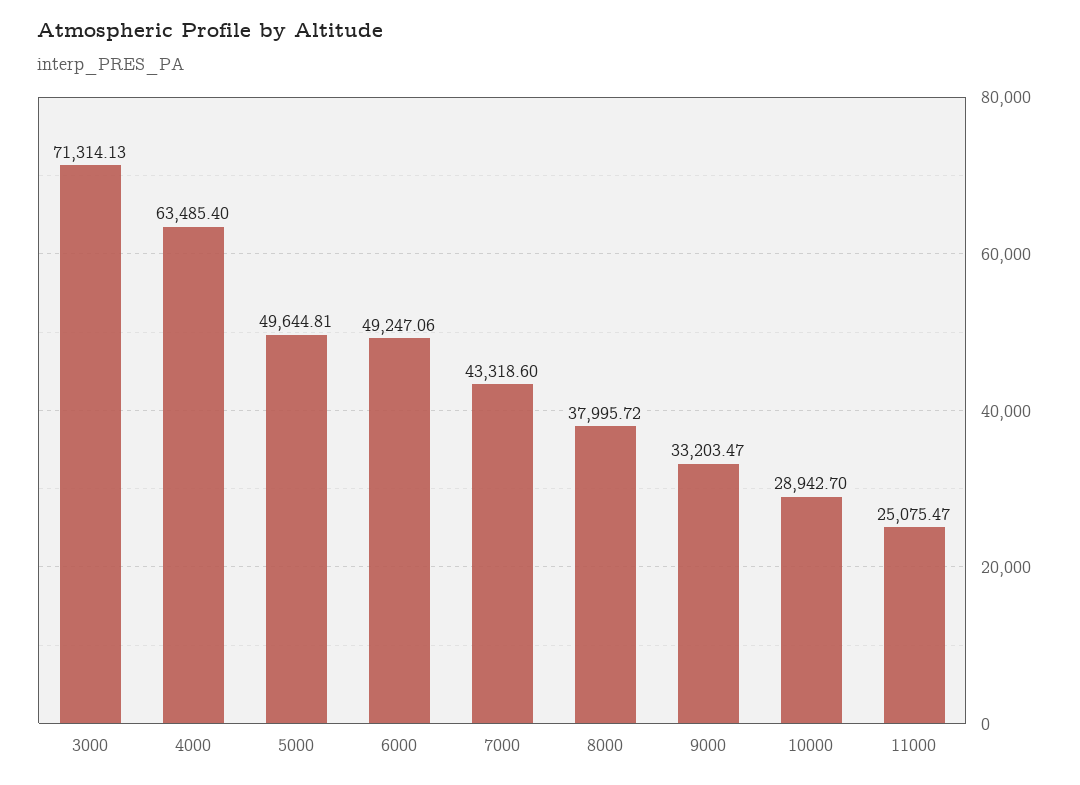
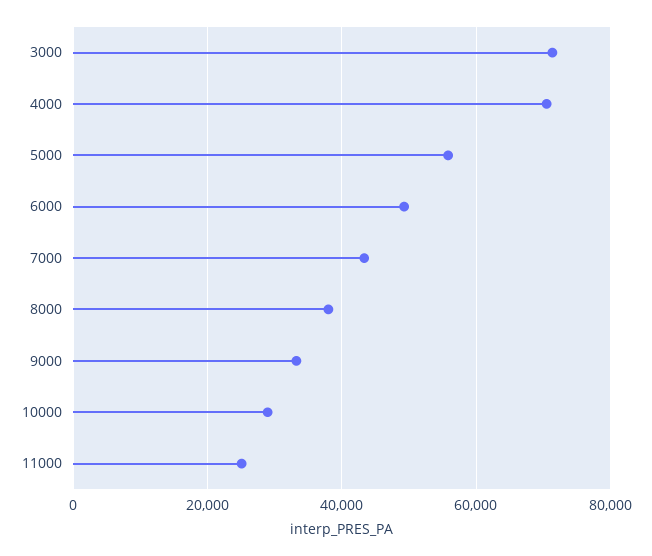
4000: 63485.4 -> 70000
5000: 49644.81 -> 56000

